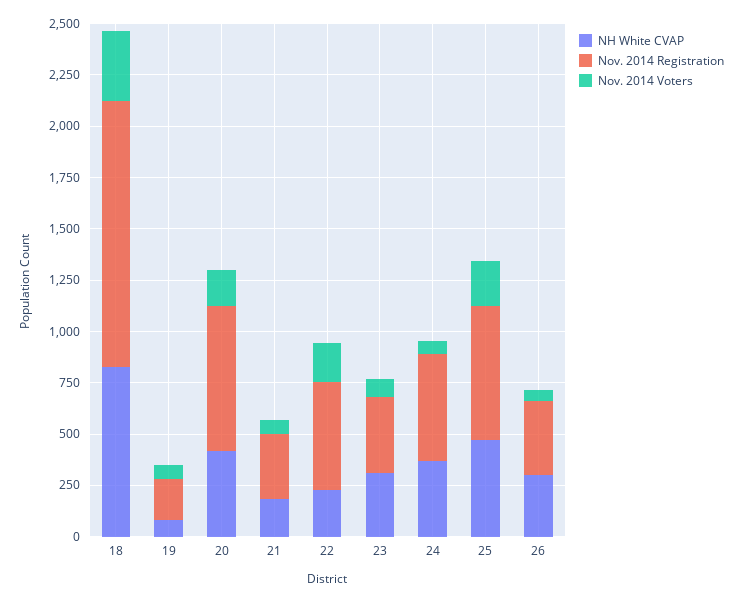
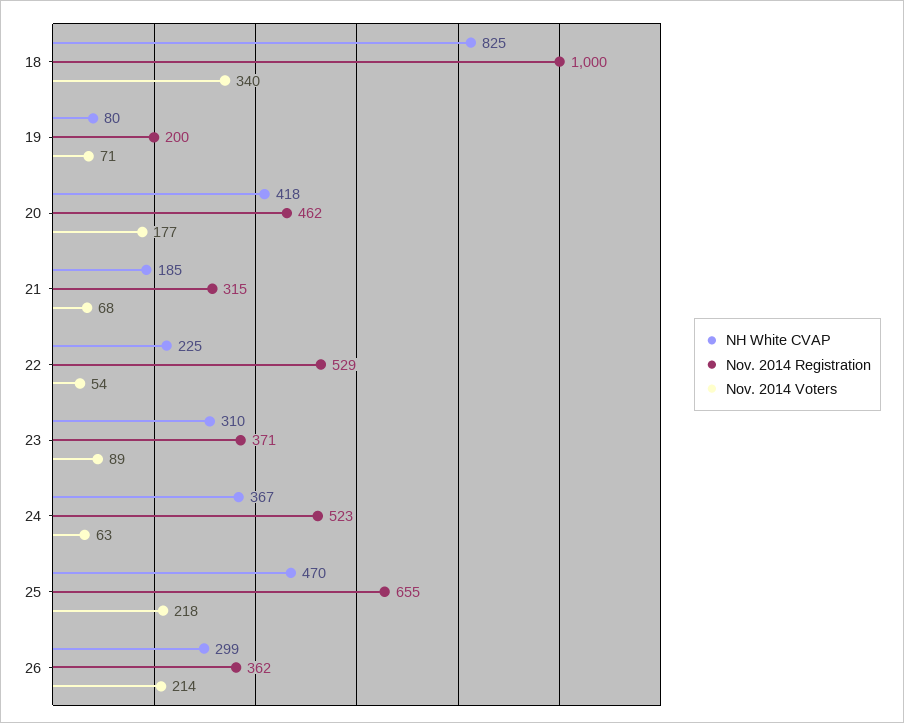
Nov. 2014 Registration, 18: 1300 -> 1000
Nov. 2014 Registration, 20: 700 -> 462
Nov. 2014 Voters, 22: 200 -> 54
Nov. 2014 Voters, 26: 50 -> 214

